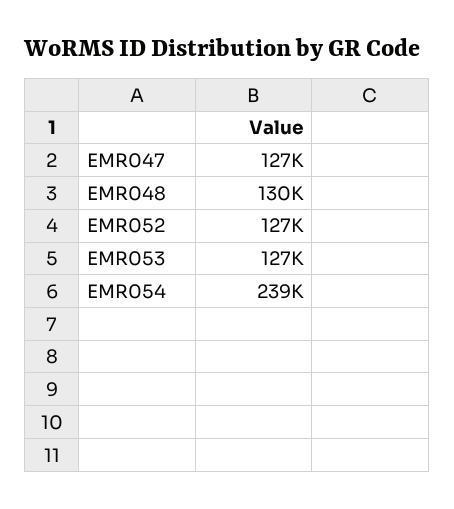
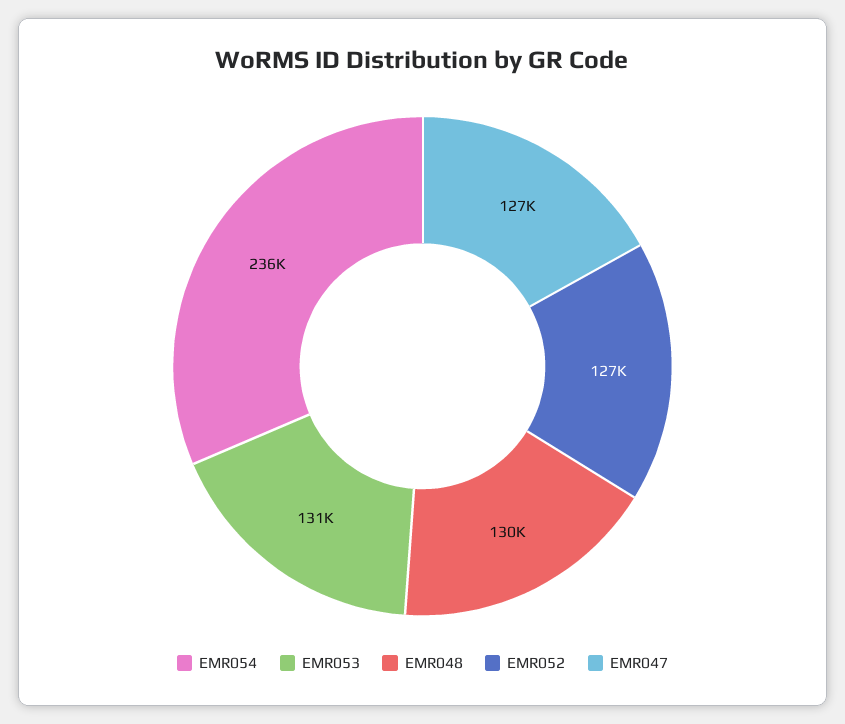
EMR053: 127000 -> 131000
EMR054: 239000 -> 236000

